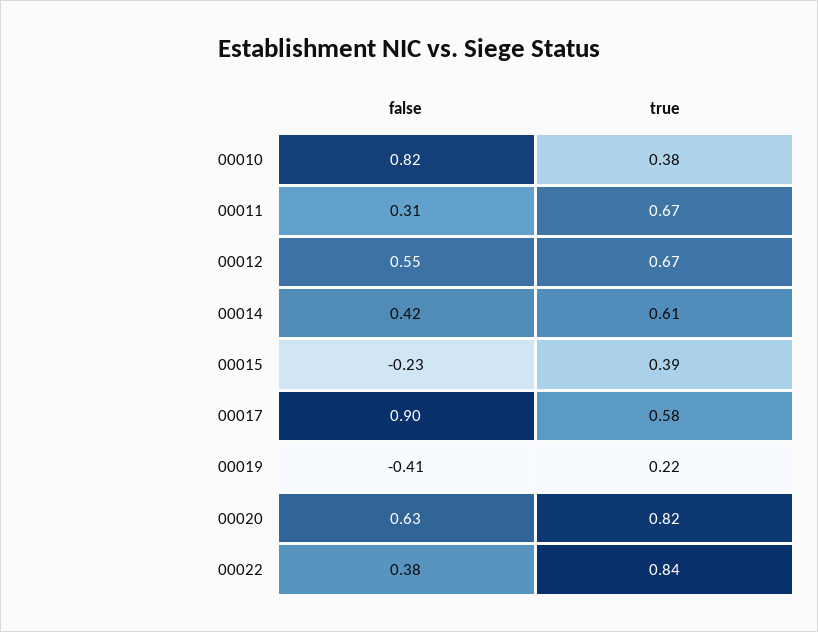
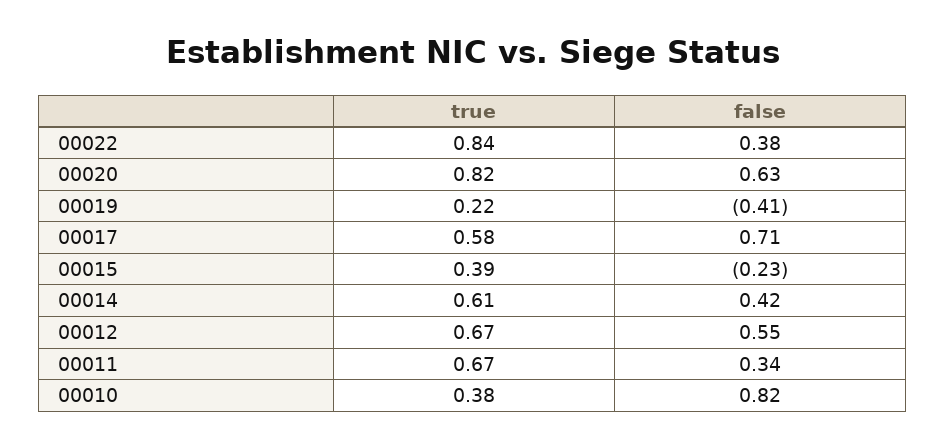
false, 00011: 0.31 -> 0.34
false, 00017: 0.9 -> 0.71

